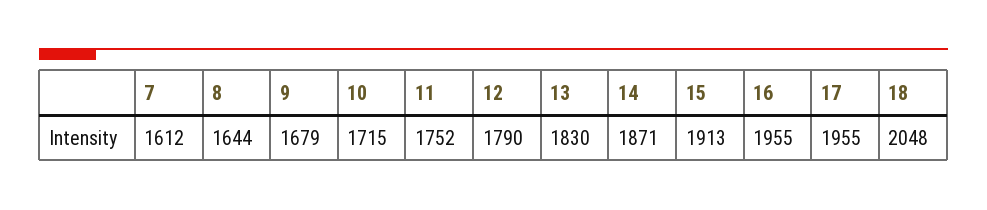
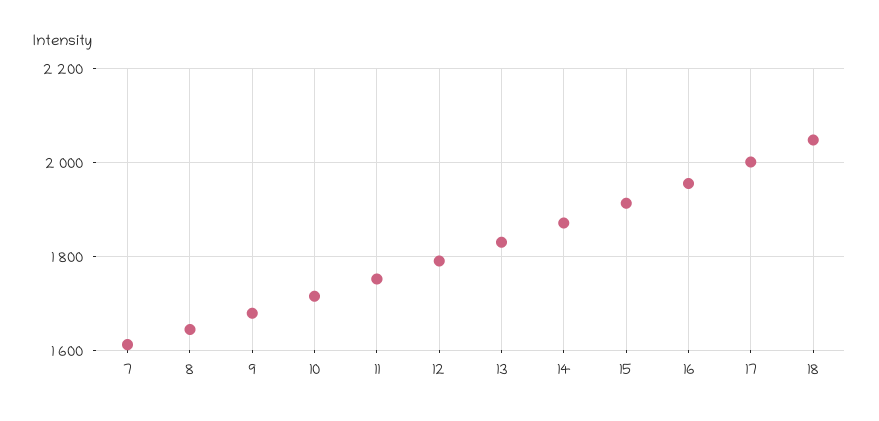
17: 1955 -> 2000

